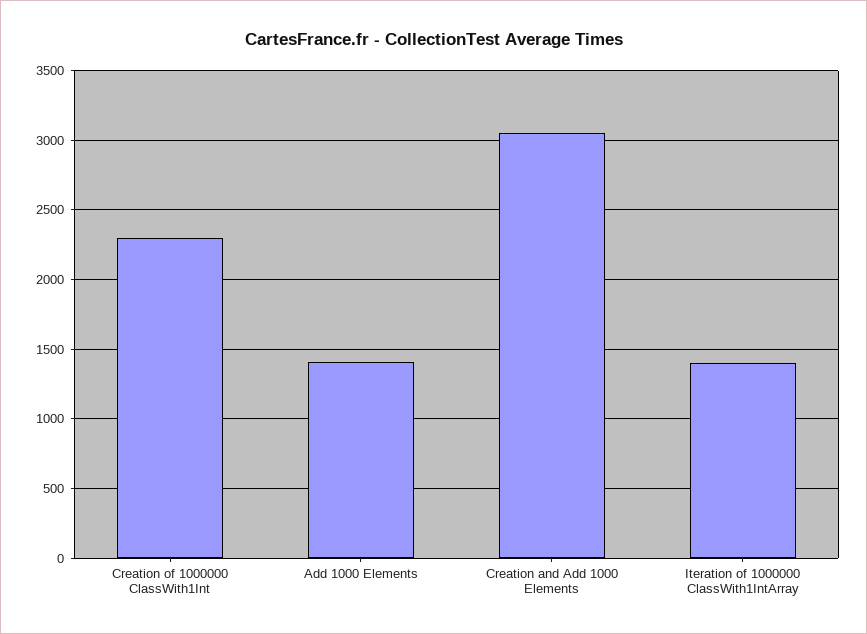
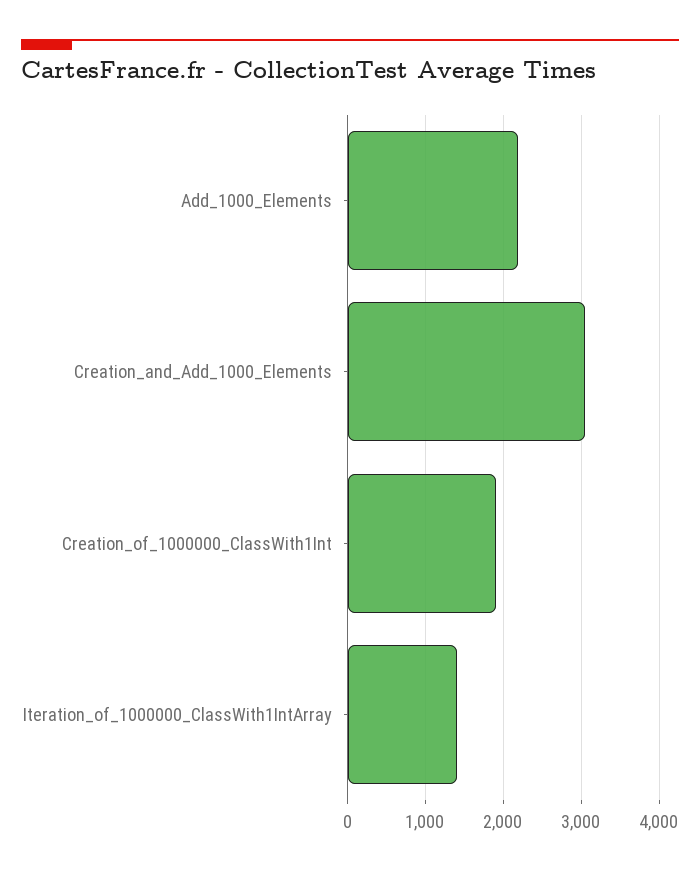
Creation of 1000000 ClassWith1Int: 2300 -> 1900
Add 1000 Elements: 1400 -> 2200

